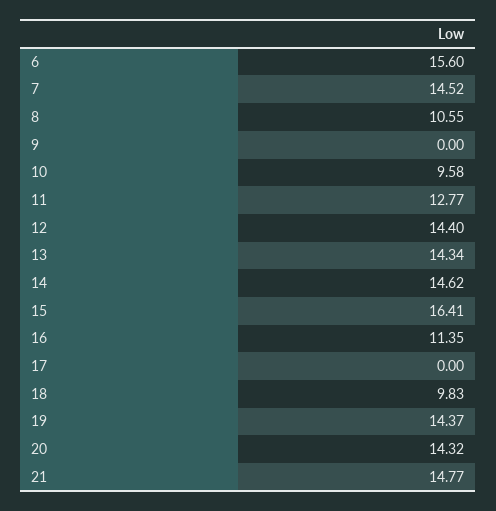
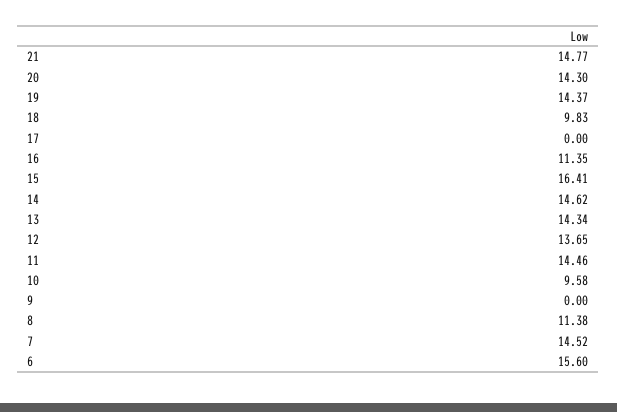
8: 10.55 -> 11.38
11: 12.77 -> 14.46
12: 14.4 -> 13.65
20: 14.32 -> 14.3

